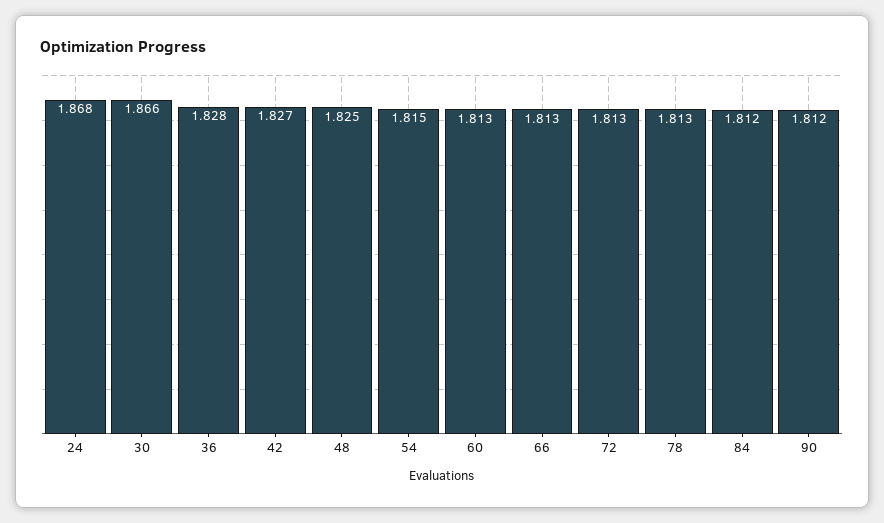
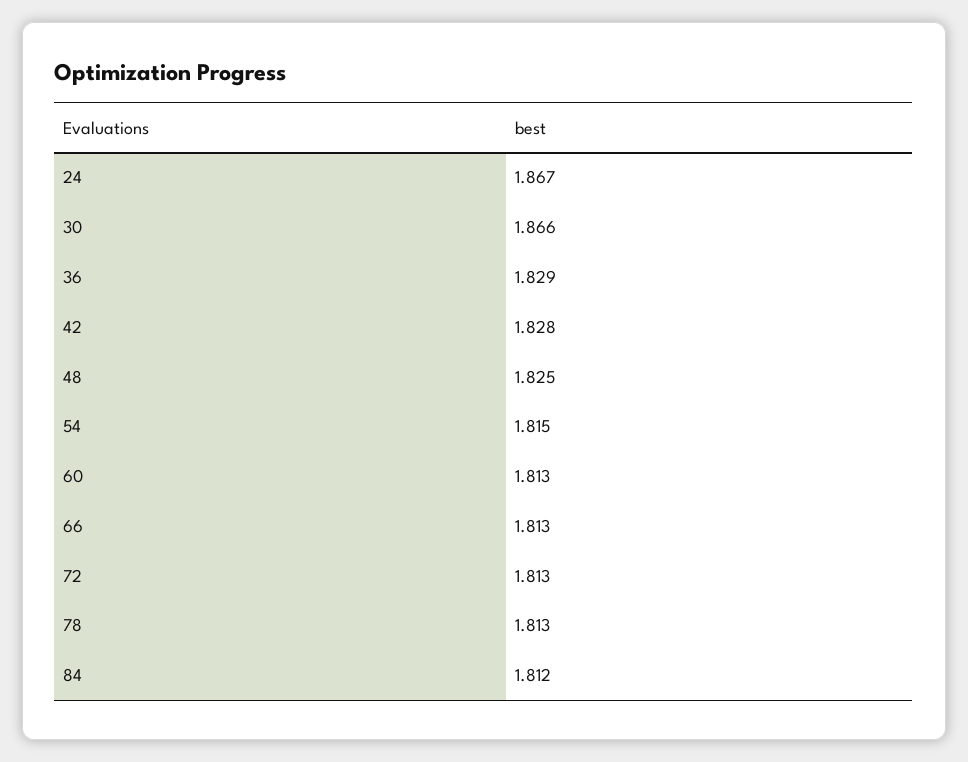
24: 1.868 -> 1.867
36: 1.828 -> 1.829
42: 1.827 -> 1.828
90: 1.812 -> none

